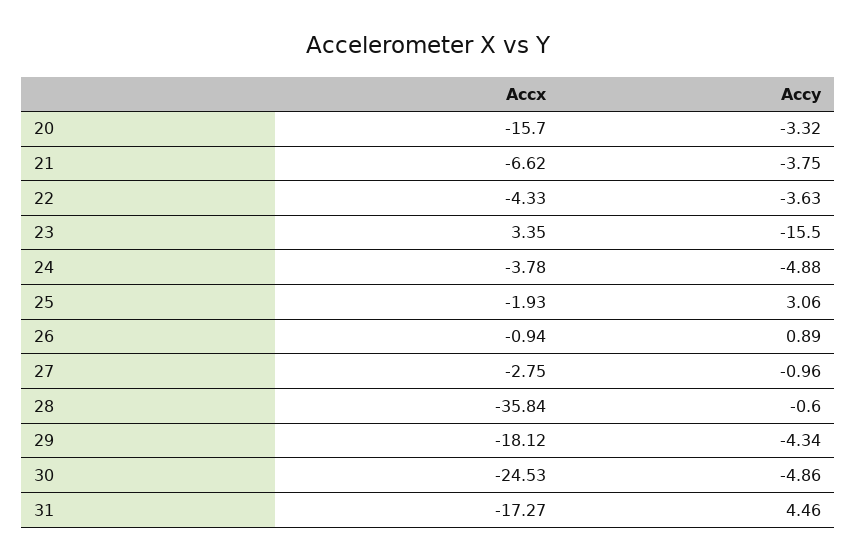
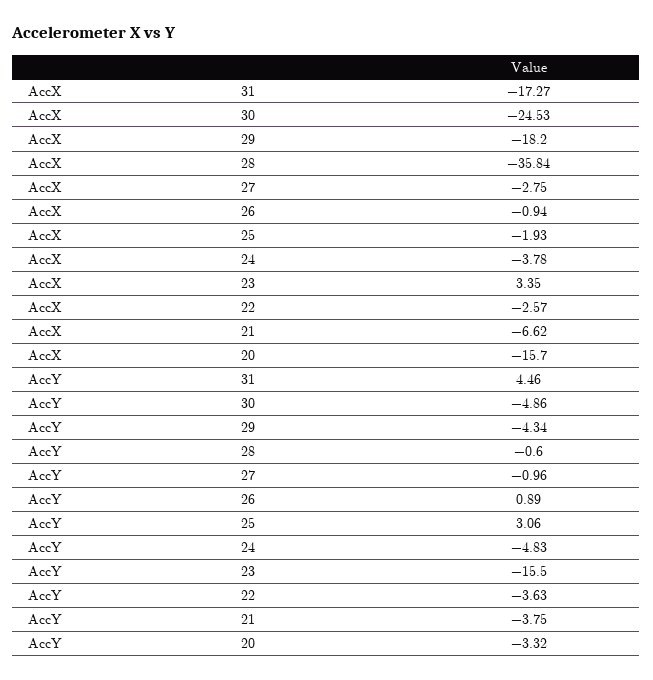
Accx, 22: -4.33 -> -2.57
Accy, 24: -4.88 -> -4.83
Accx, 29: -18.12 -> -18.2

